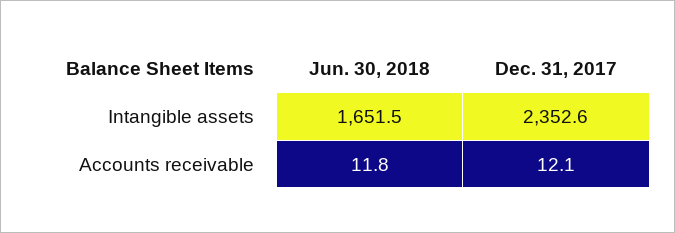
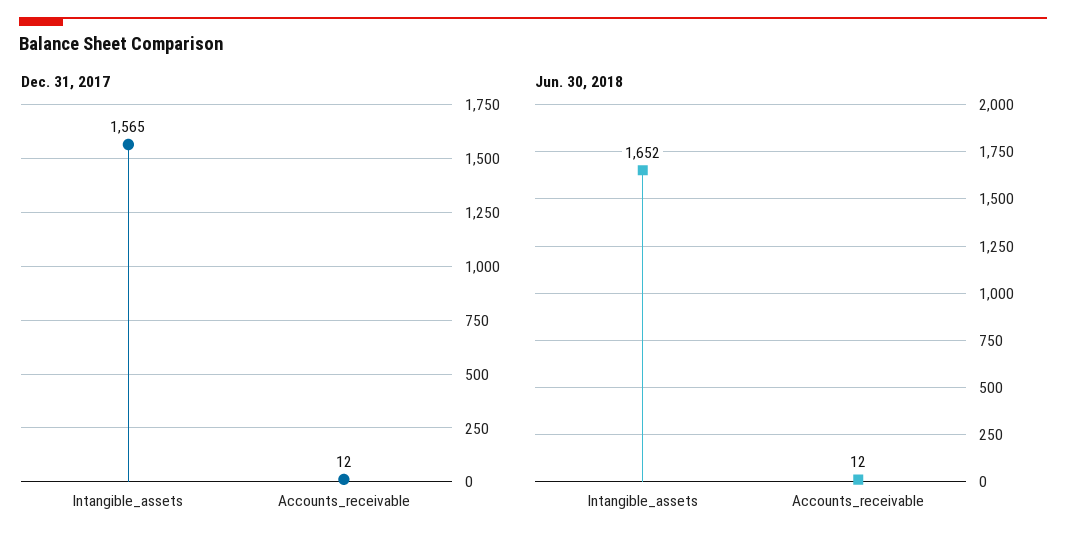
Dec. 31, 2017, Intangible assets: 2352.6 -> 1565

